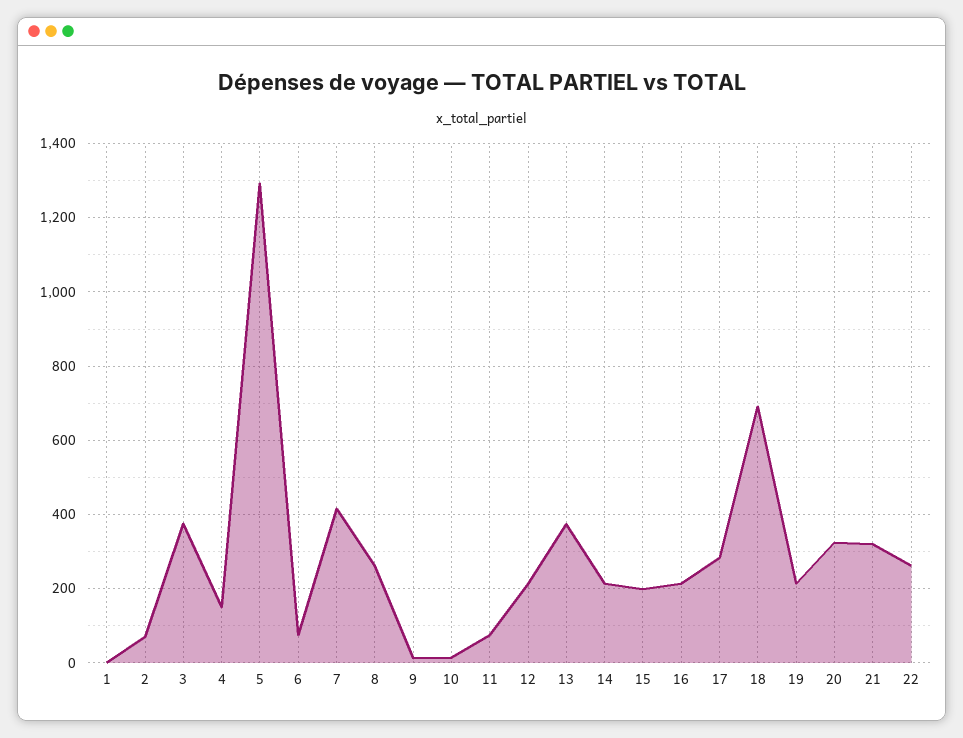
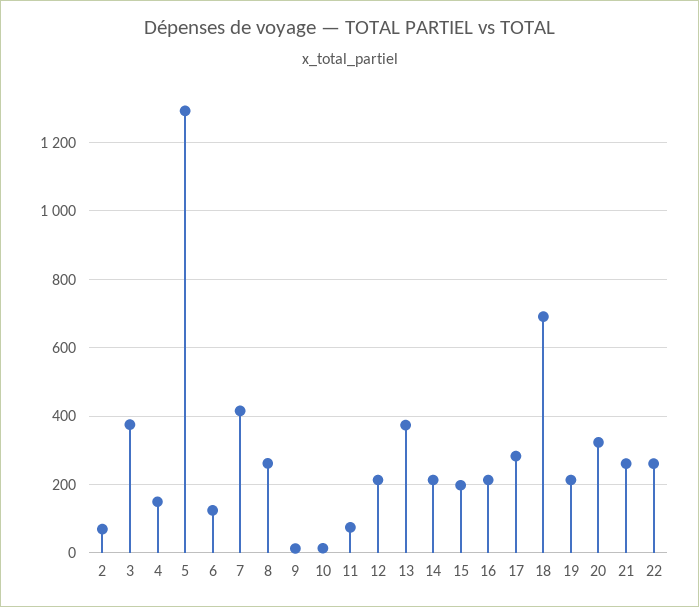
1: 0 -> none
6: 80 -> 120
21: 320 -> 260

